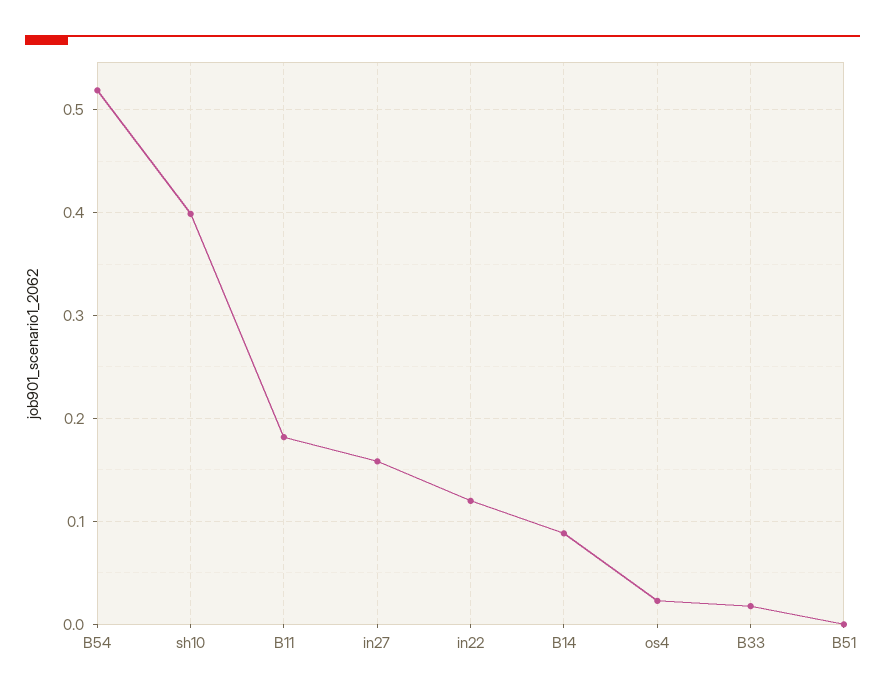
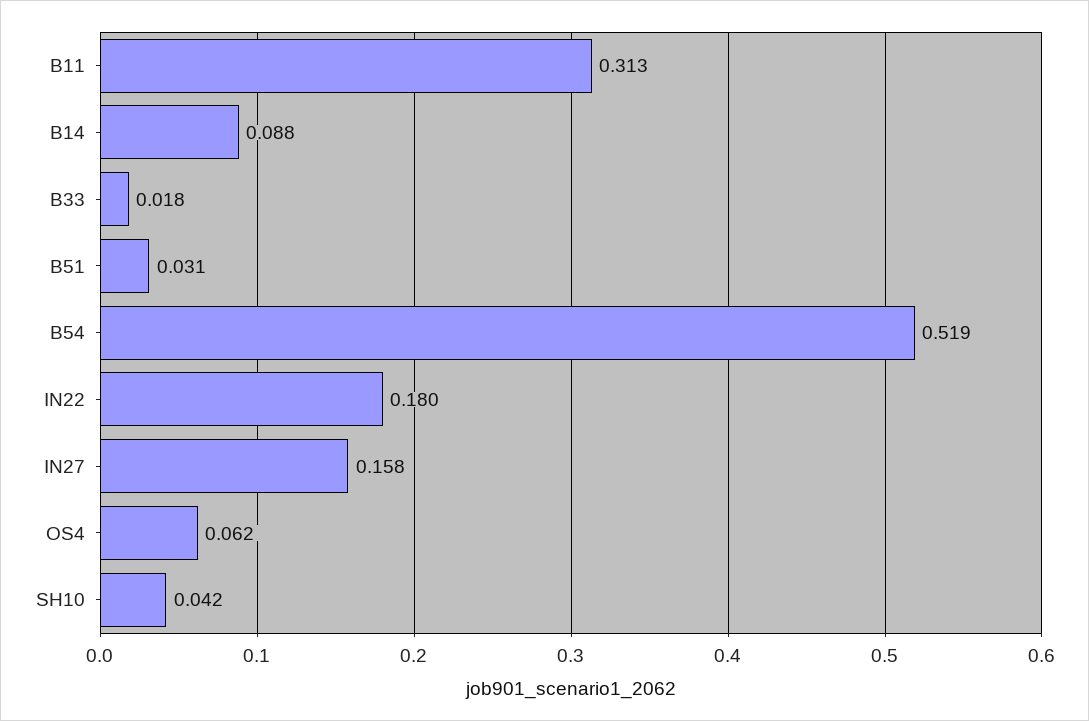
sh10: 0.4 -> 0.042
B11: 0.18 -> 0.313
in22: 0.12 -> 0.18
os4: 0.02 -> 0.062
B51: 0 -> 0.031

